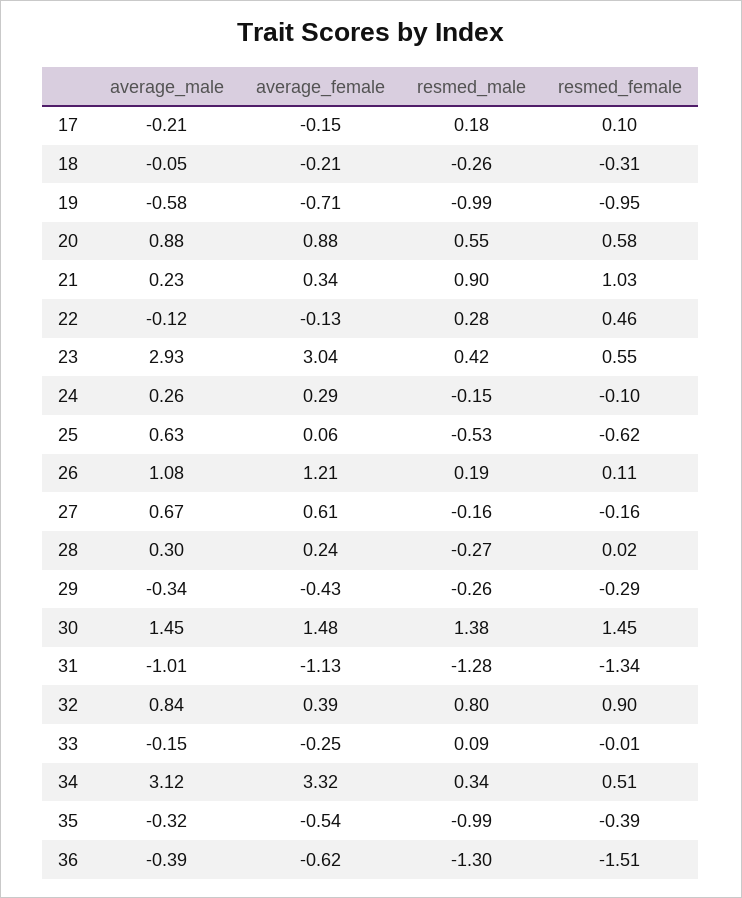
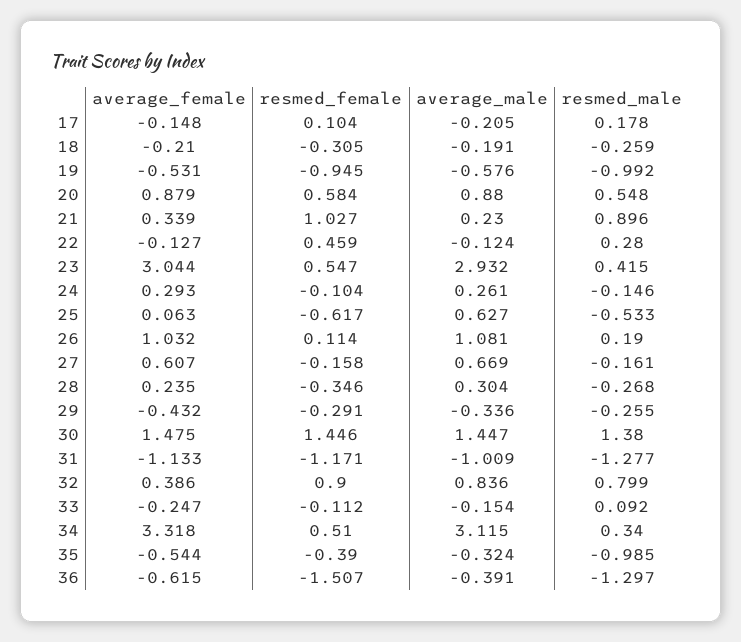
average_male, 18: -0.05 -> -0.191
average_female, 19: -0.71 -> -0.531
average_female, 26: 1.21 -> 1.032
resmed_female, 28: 0.02 -> -0.346
resmed_female, 31: -1.34 -> -1.171
resmed_female, 33: -0.01 -> -0.112

